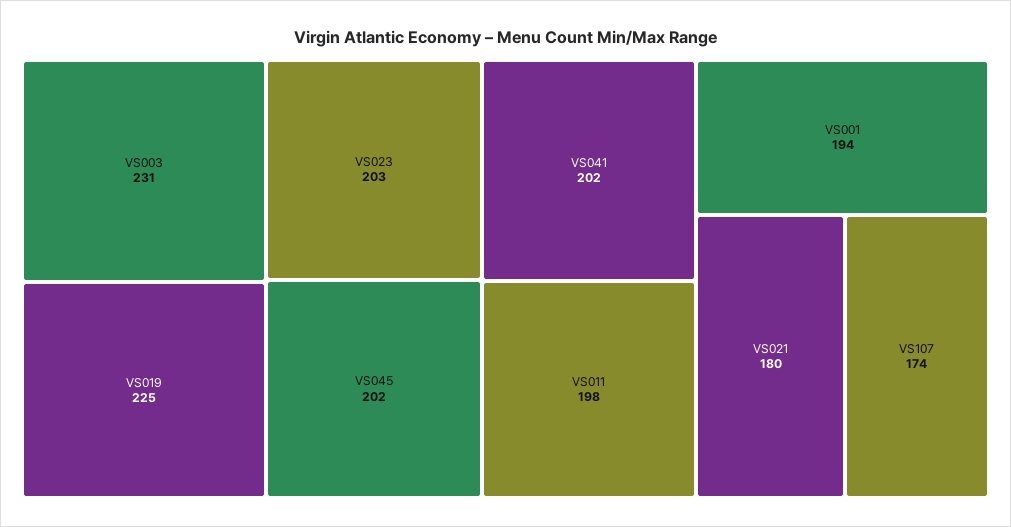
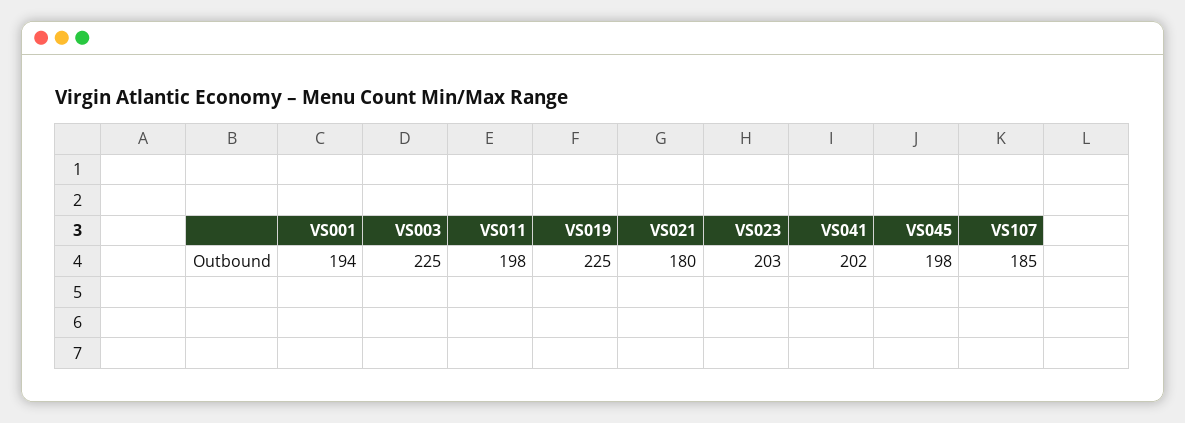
VS003: 231 -> 225
VS045: 202 -> 198
VS107: 174 -> 185

